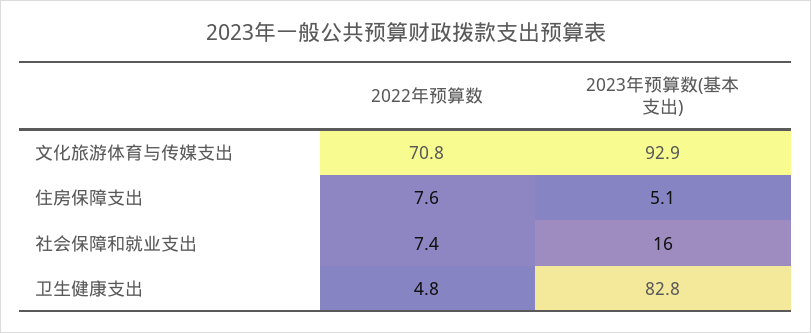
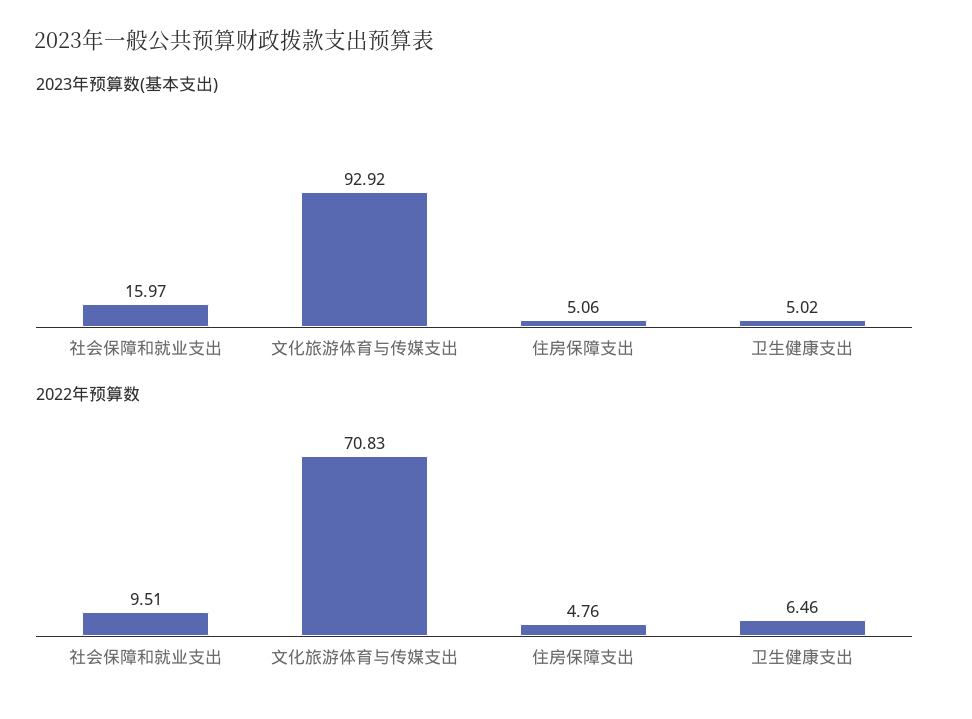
2022年预算数, 住房保障支出: 7.6 -> 4.76
2022年预算数, 社会保障和就业支出: 7.4 -> 9.51
2022年预算数, 卫生健康支出: 4.8 -> 6.46
2023年预算数(基本支出), 卫生健康支出: 82.8 -> 5.02

